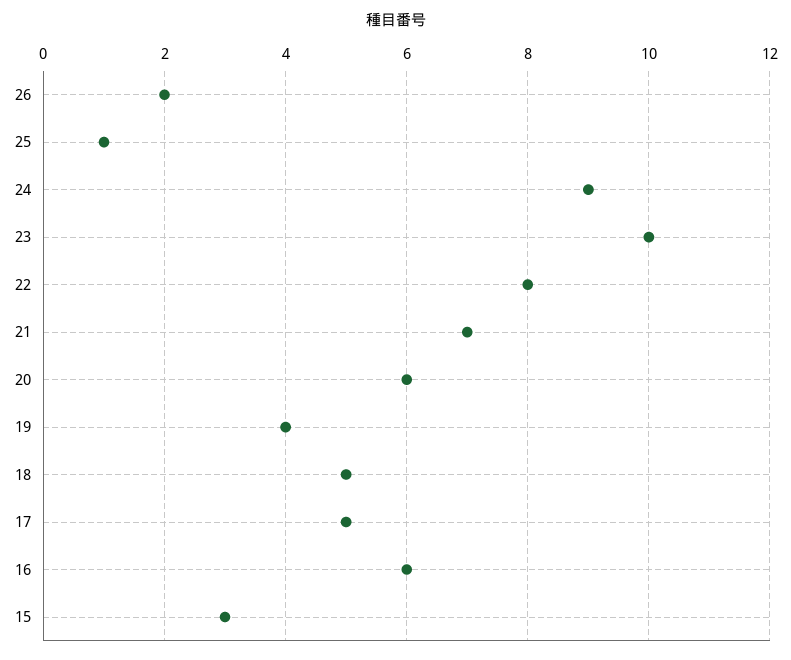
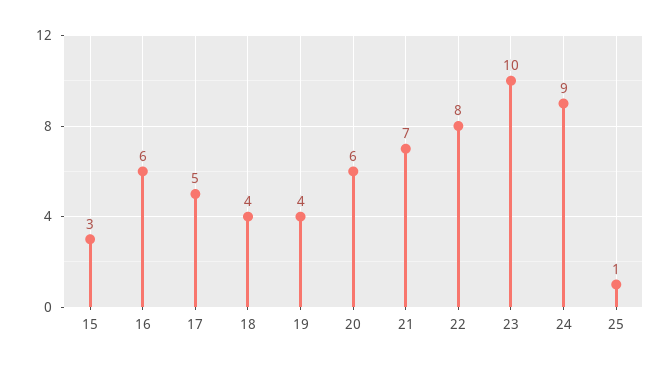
26: 2 -> none
18: 5 -> 4

